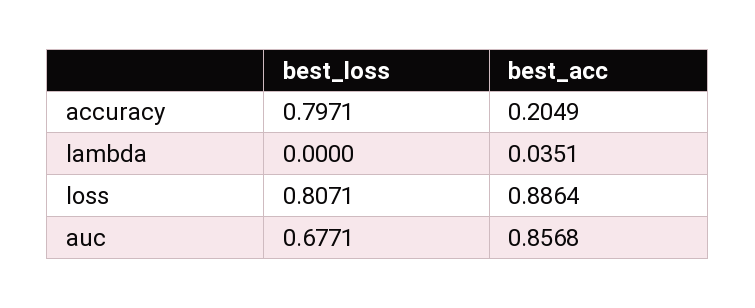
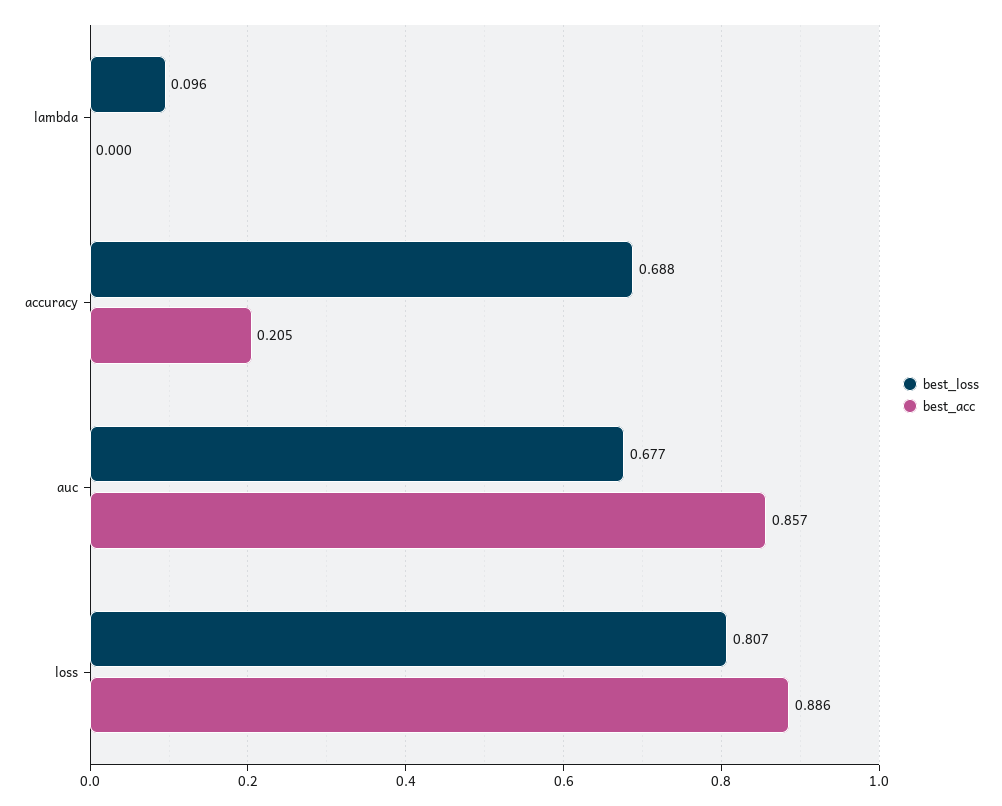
best_loss, accuracy: 0.7971 -> 0.688
best_loss, lambda: 0 -> 0.096
best_acc, lambda: 0.0351 -> 0

